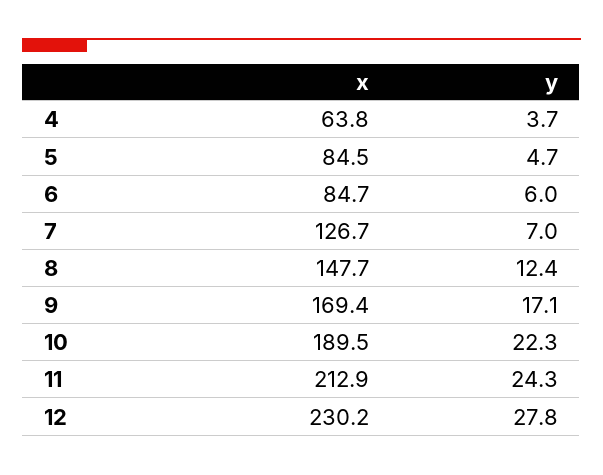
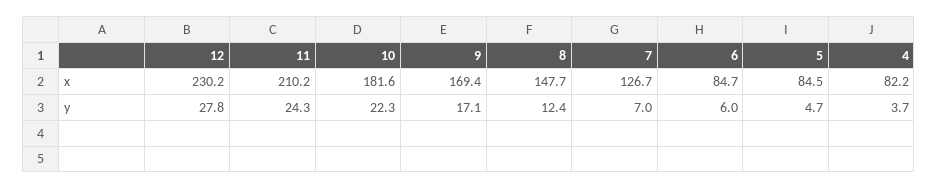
x, 4: 63.8 -> 82.2
x, 10: 189.5 -> 181.6
x, 11: 212.9 -> 210.2

